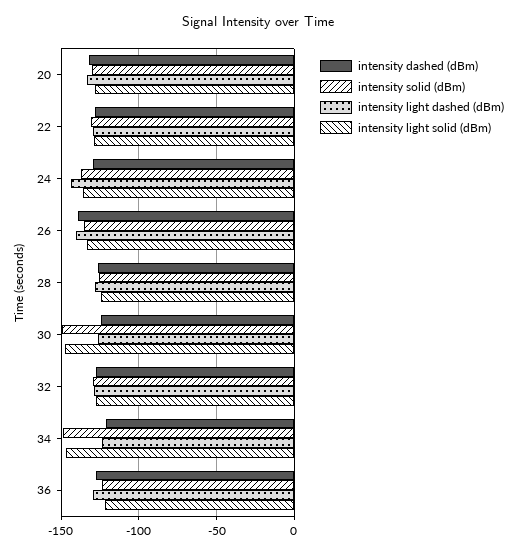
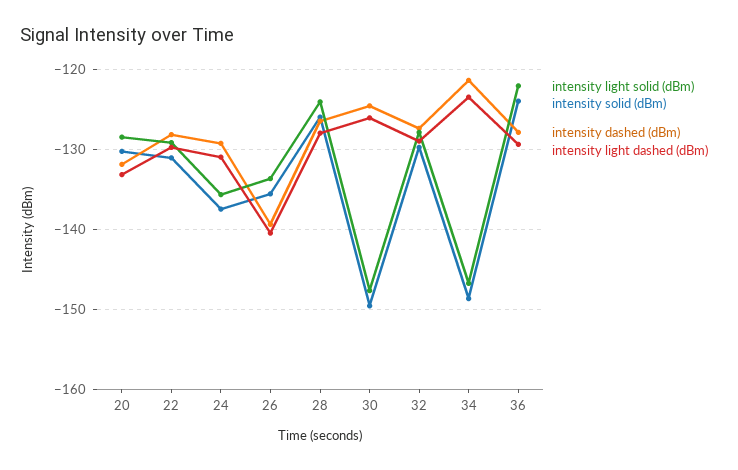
intensity light dashed (dBm), 24: -145 -> -131

